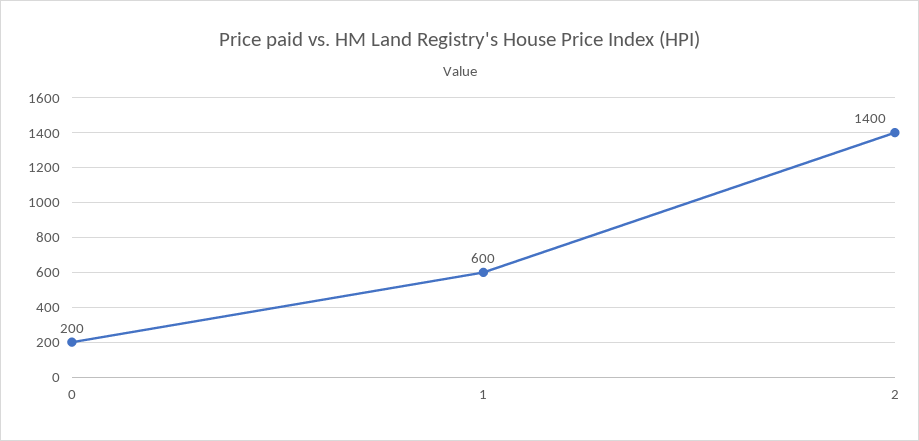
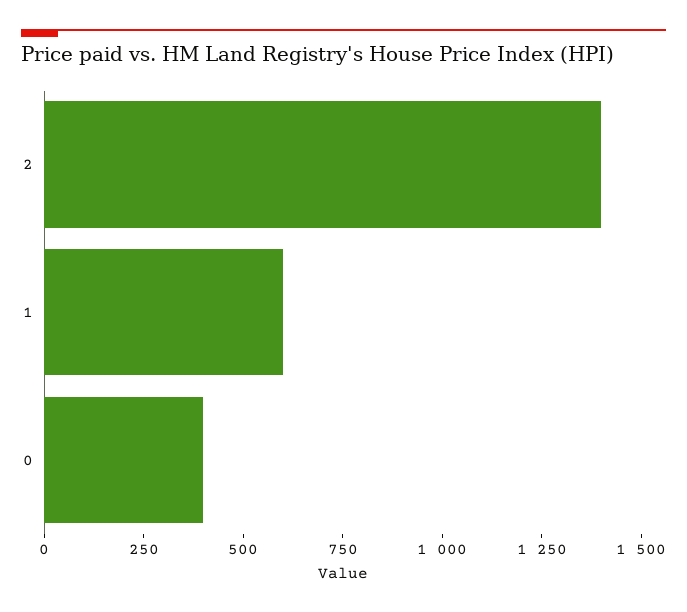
0: 200 -> 400

